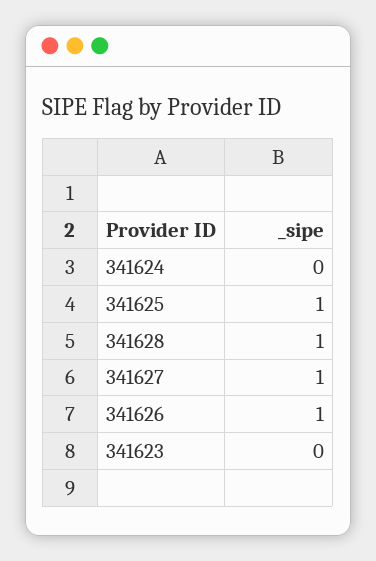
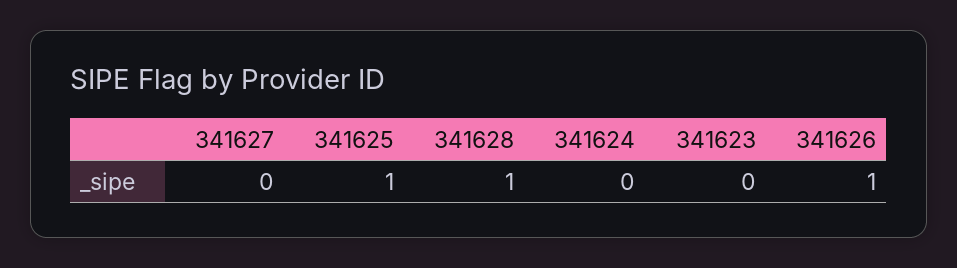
341627: 1 -> 0

